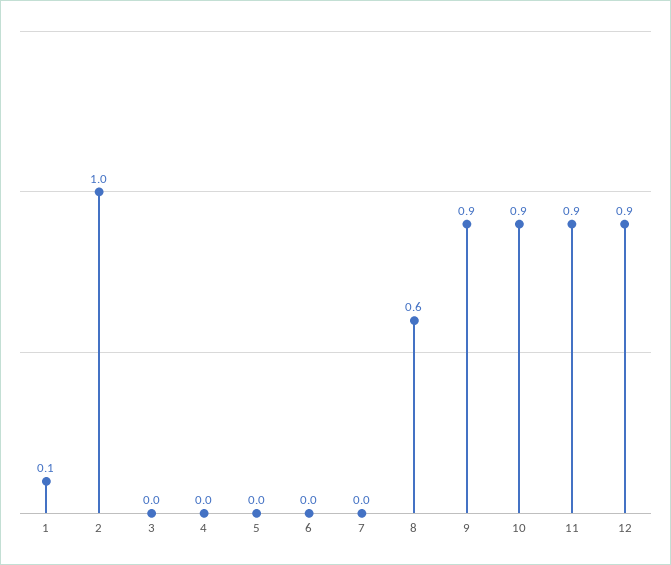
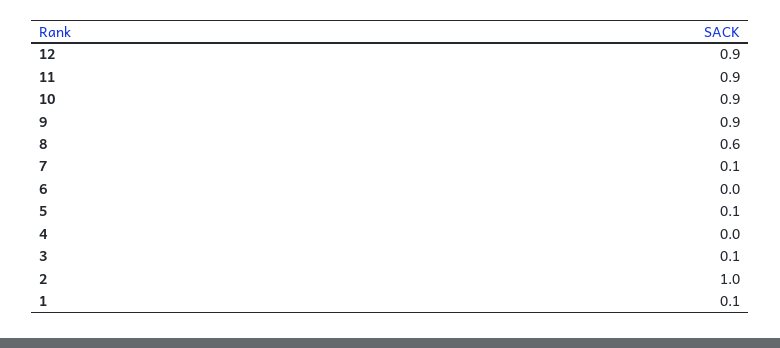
3: 0 -> 0.1
5: 0 -> 0.1
7: 0 -> 0.1

